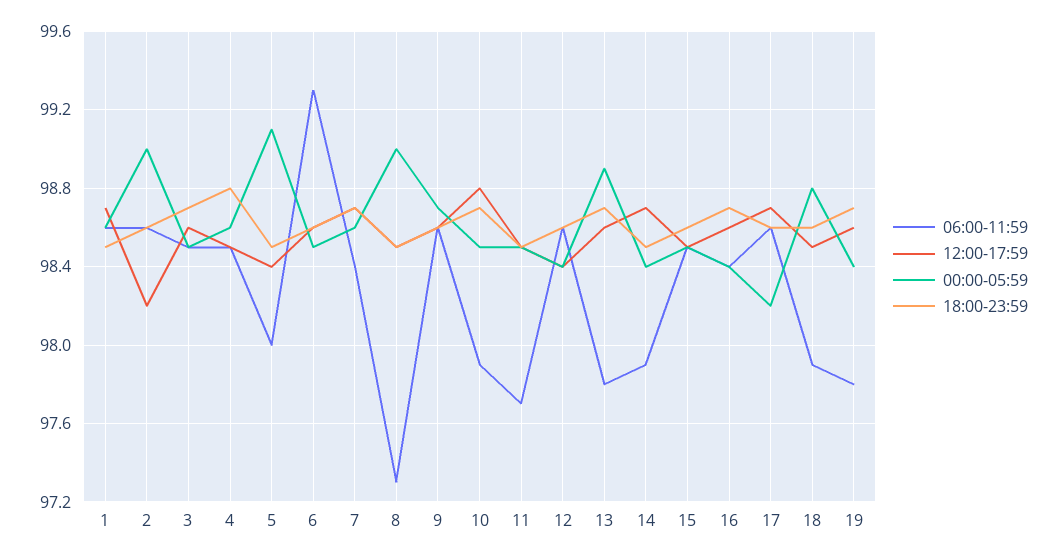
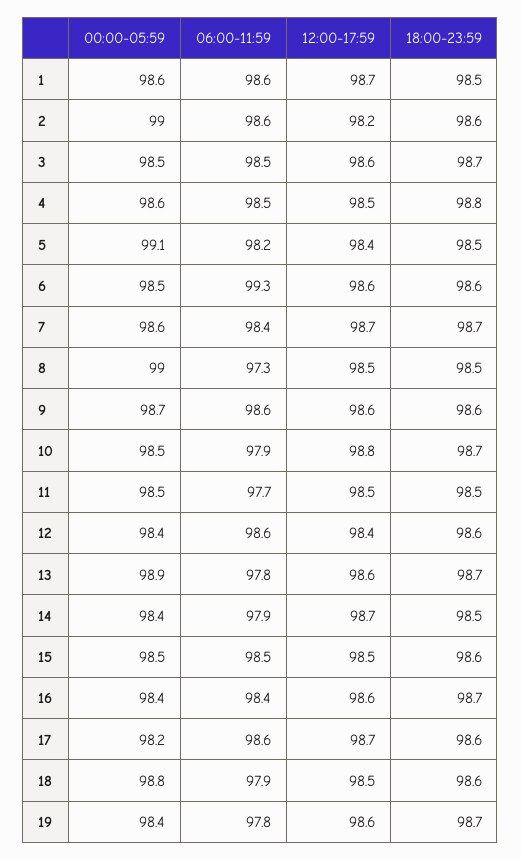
06:00-11:59, 5: 98 -> 98.2

